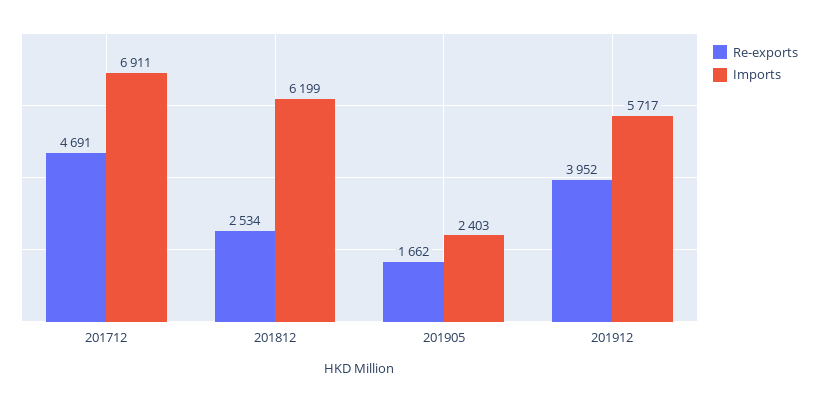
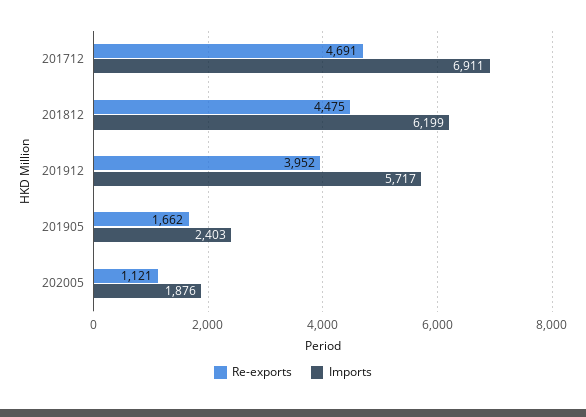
Re-exports, 201812: 2534 -> 4475
Re-exports, 202005: none -> 1121
Imports, 202005: none -> 1876

